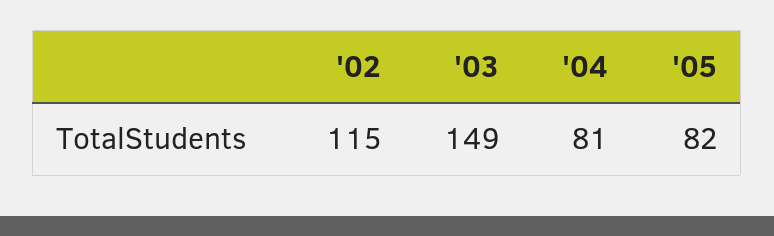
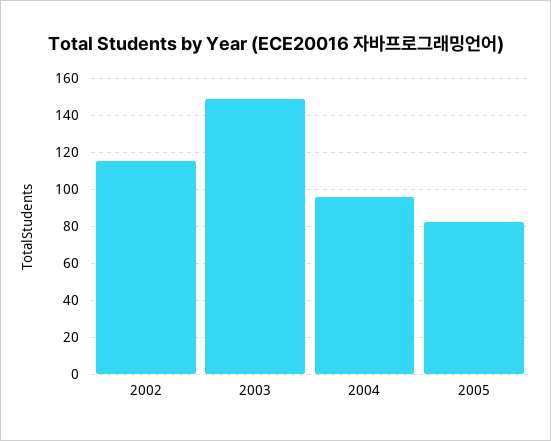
'04: 81 -> 95

